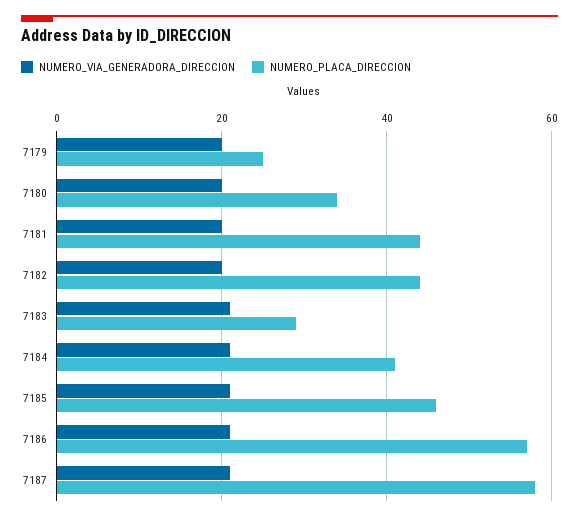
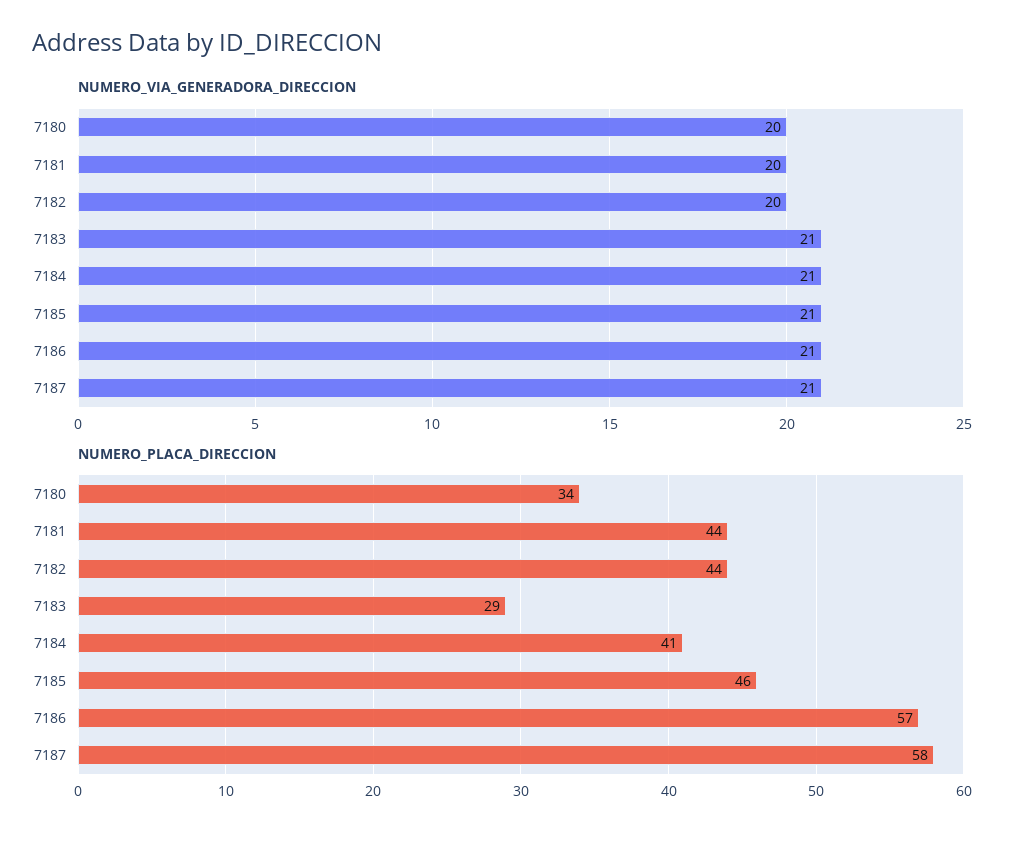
NUMERO_VIA_GENERADORA_DIRECCION, 7179: 20 -> none
NUMERO_PLACA_DIRECCION, 7179: 25 -> none

